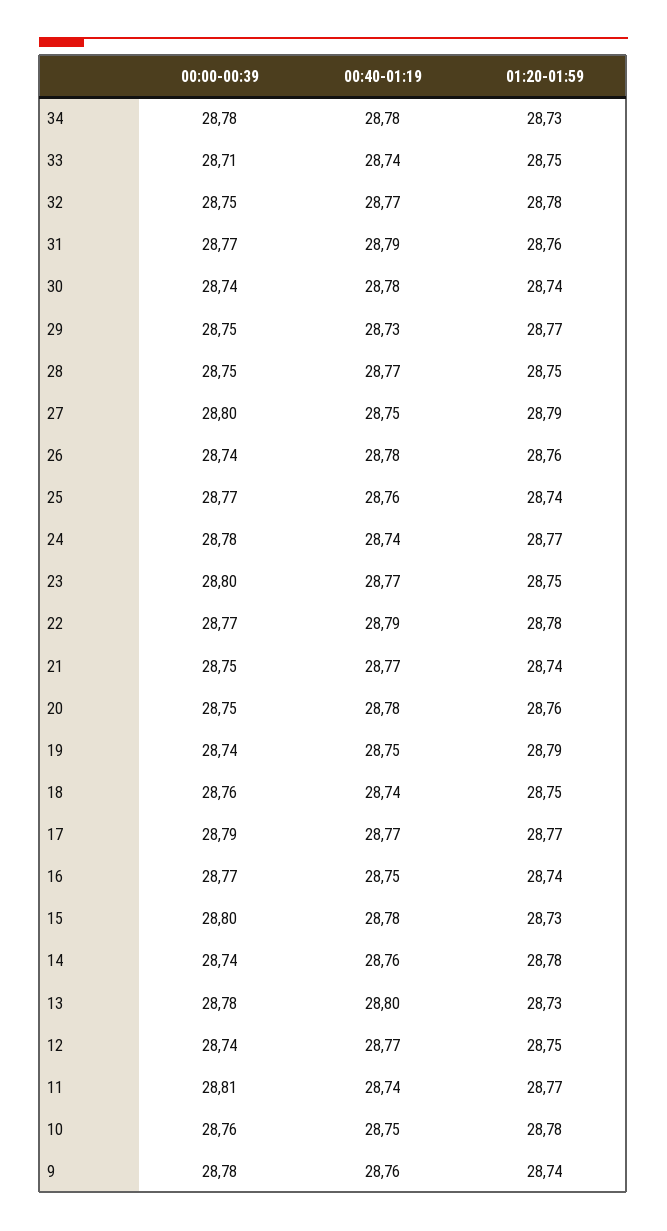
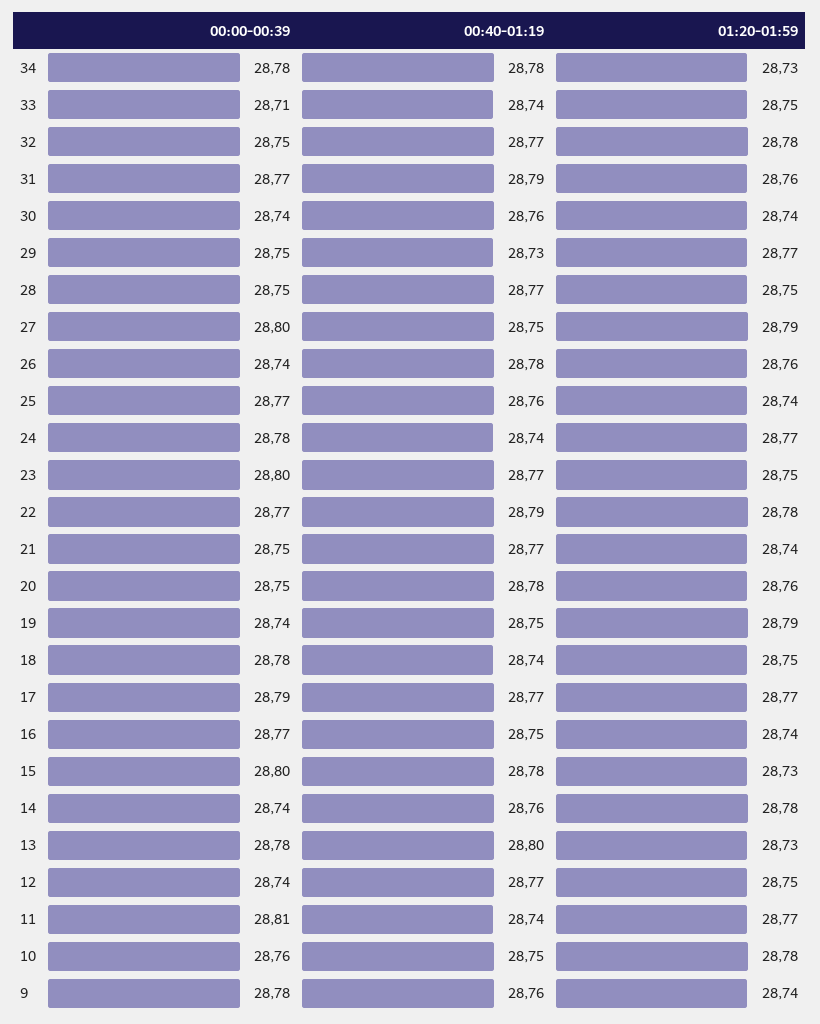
00:40-01:19, 30: 28.78 -> 28.76
00:00-00:39, 18: 28.76 -> 28.78

